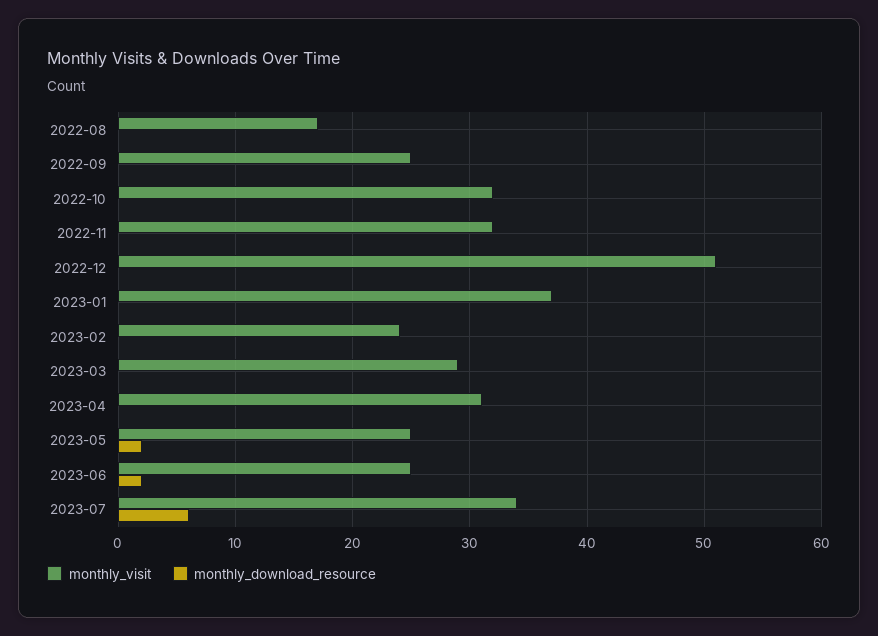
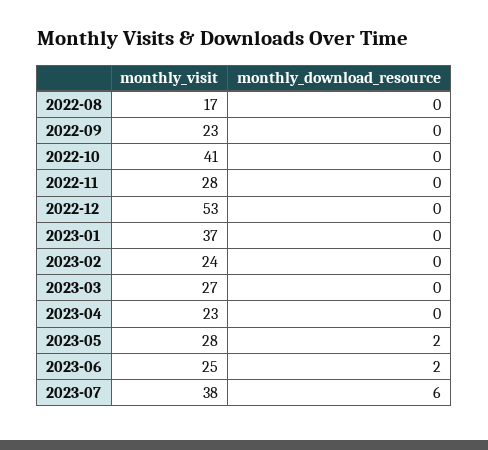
monthly_visit, 2022-09: 25 -> 23
monthly_visit, 2022-10: 32 -> 41
monthly_visit, 2022-11: 32 -> 28
monthly_visit, 2022-12: 51 -> 53
monthly_visit, 2023-03: 29 -> 27
monthly_visit, 2023-04: 31 -> 23
monthly_visit, 2023-05: 25 -> 28
monthly_visit, 2023-07: 34 -> 38

